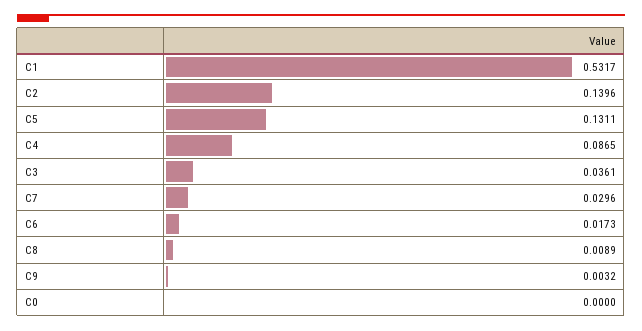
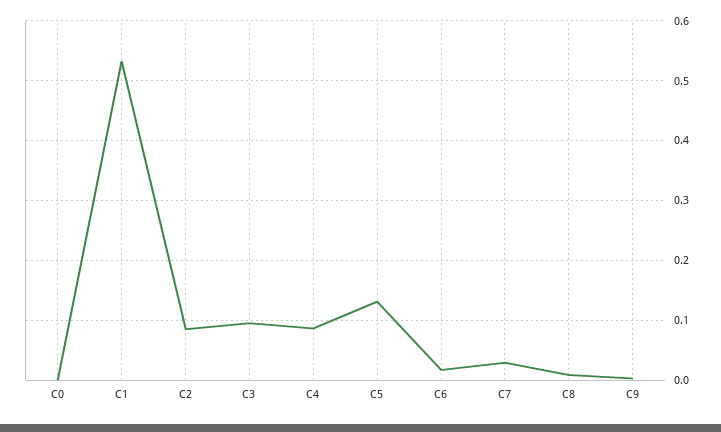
C2: 0.1396 -> 0.08
C3: 0.0361 -> 0.1

